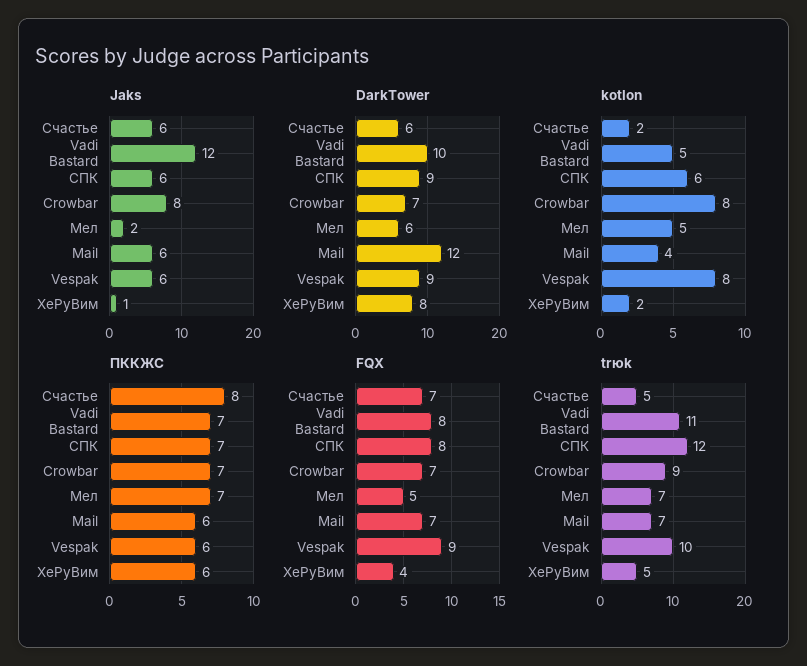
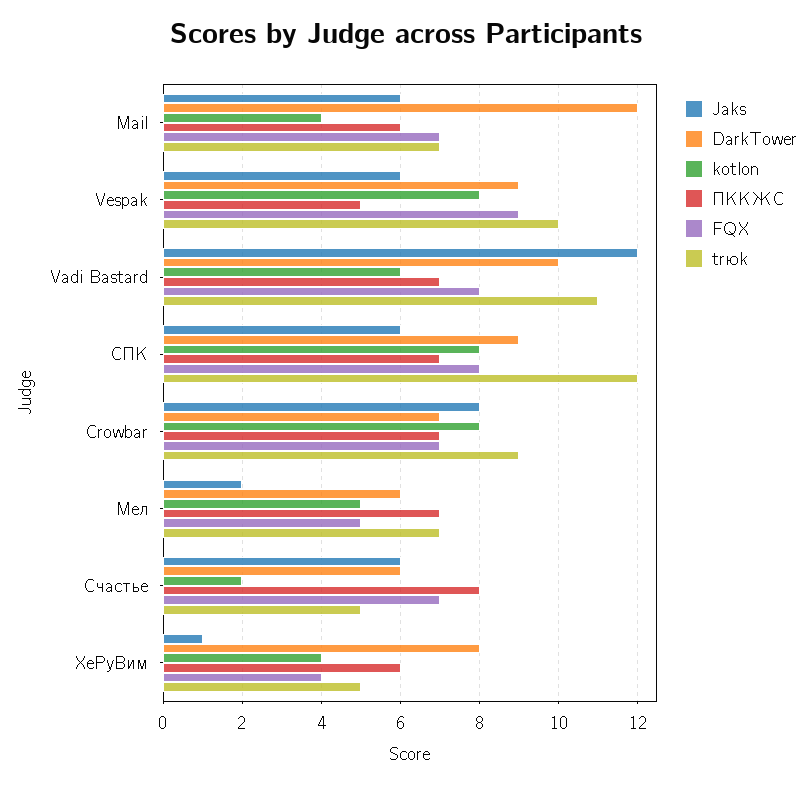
kotlon, Vadi Bastard: 5 -> 6
kotlon, СПК: 6 -> 8
kotlon, ХеРуВим: 2 -> 4
ПККЖС, Vespak: 6 -> 5

